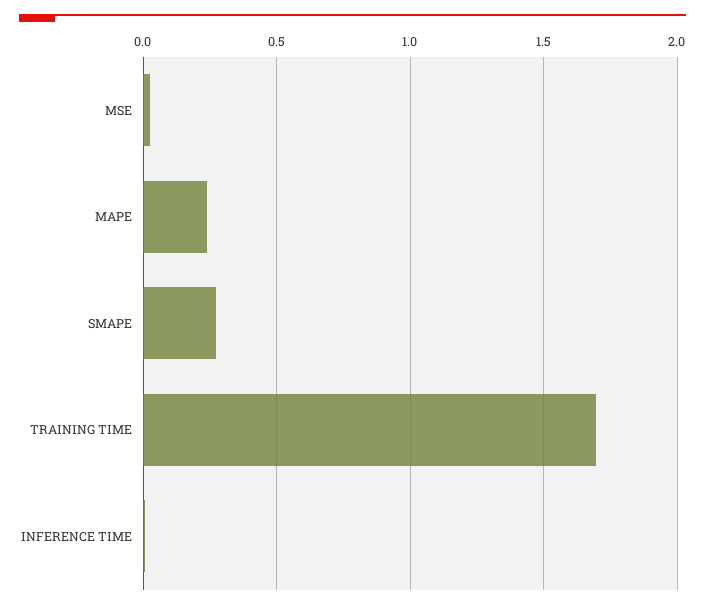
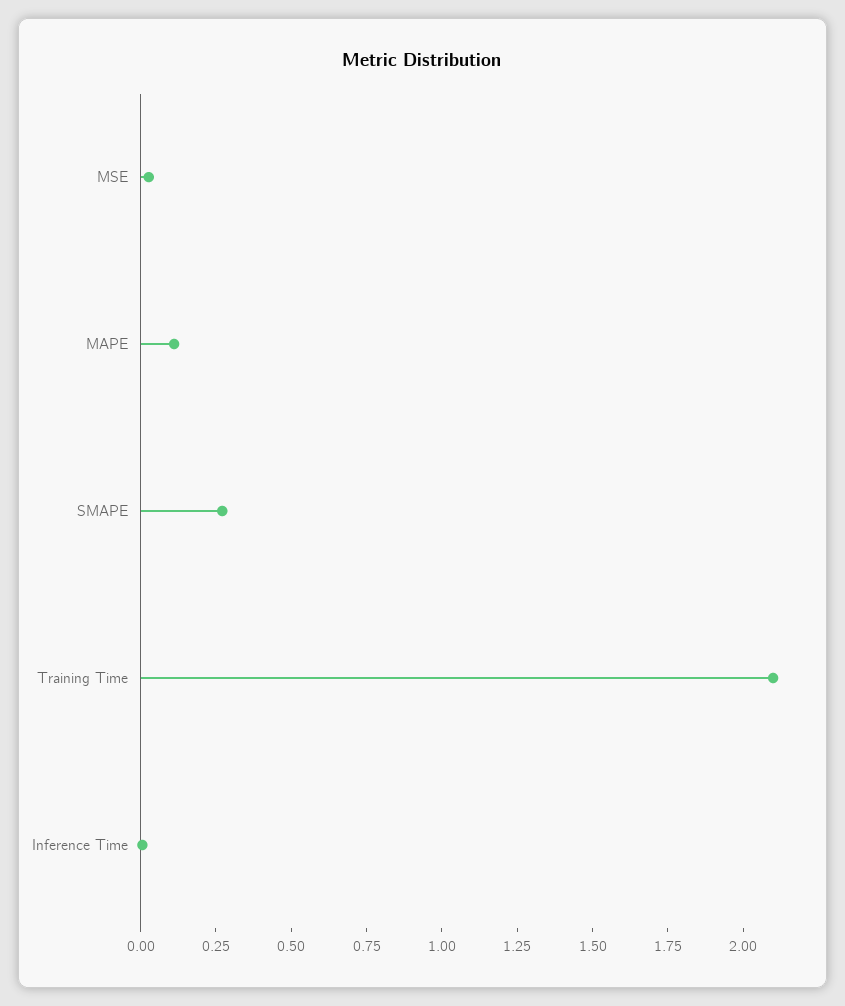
MAPE: 0.25 -> 0.1
TRAINING TIME: 1.7 -> 2.1

